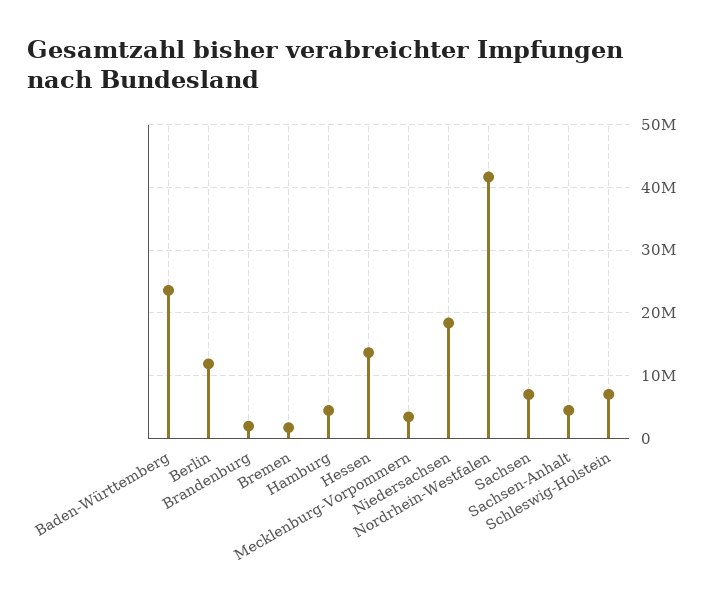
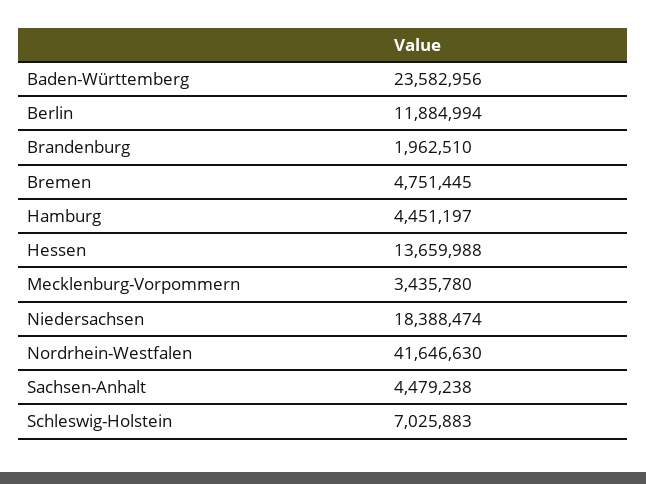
Bremen: 2000000 -> 4751445
Sachsen: 7000000 -> none

